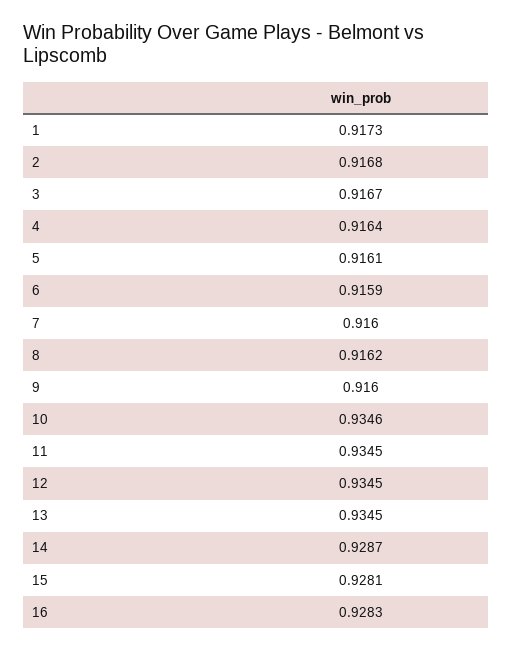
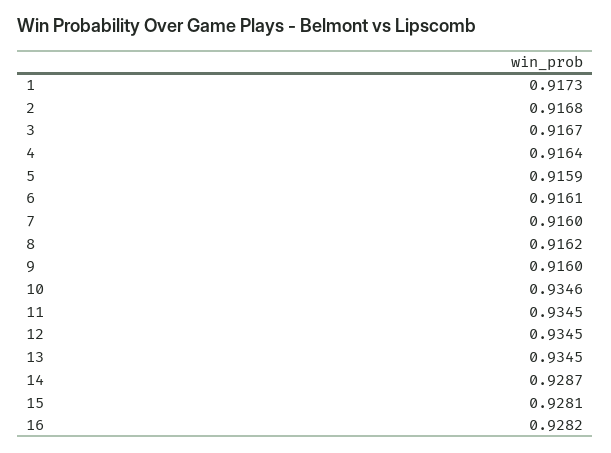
5: 0.9161 -> 0.9159
6: 0.9159 -> 0.9161
16: 0.9283 -> 0.9282

